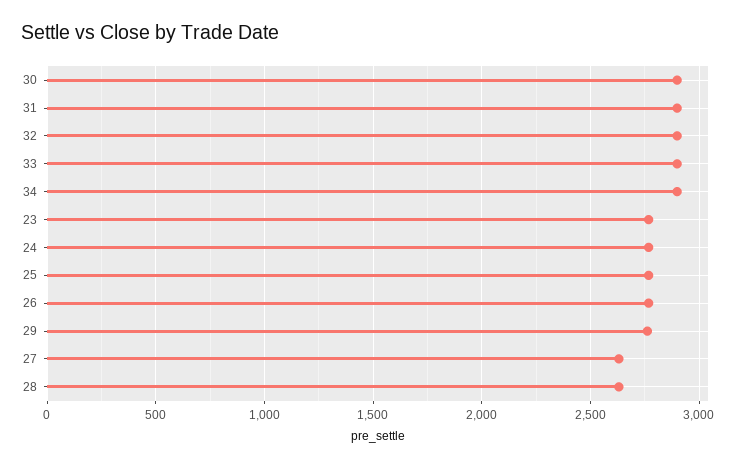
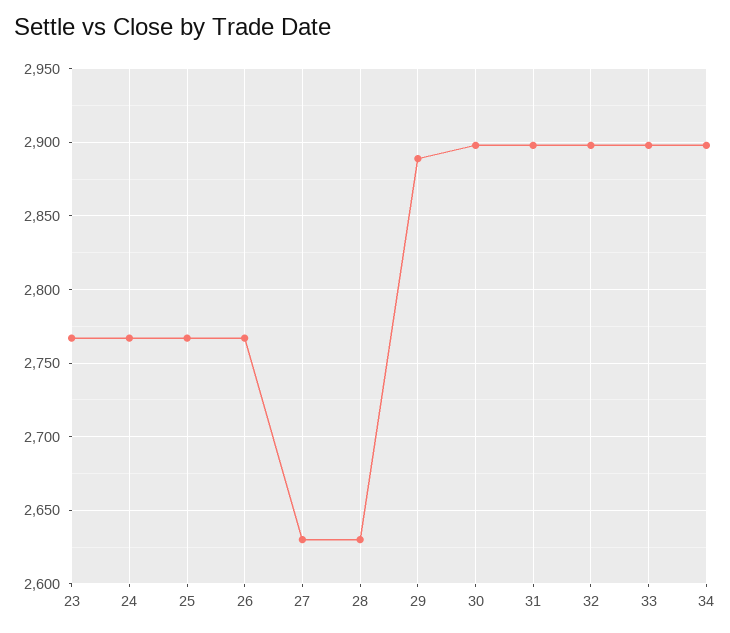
29: 2750 -> 2890

